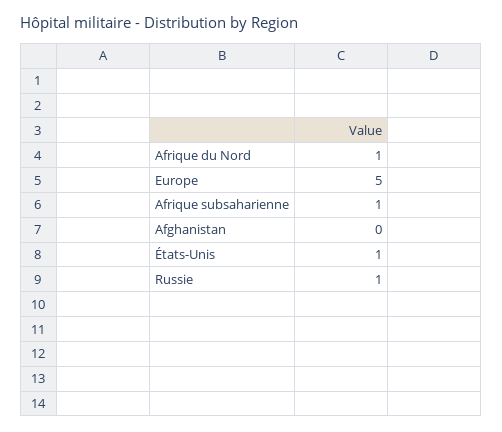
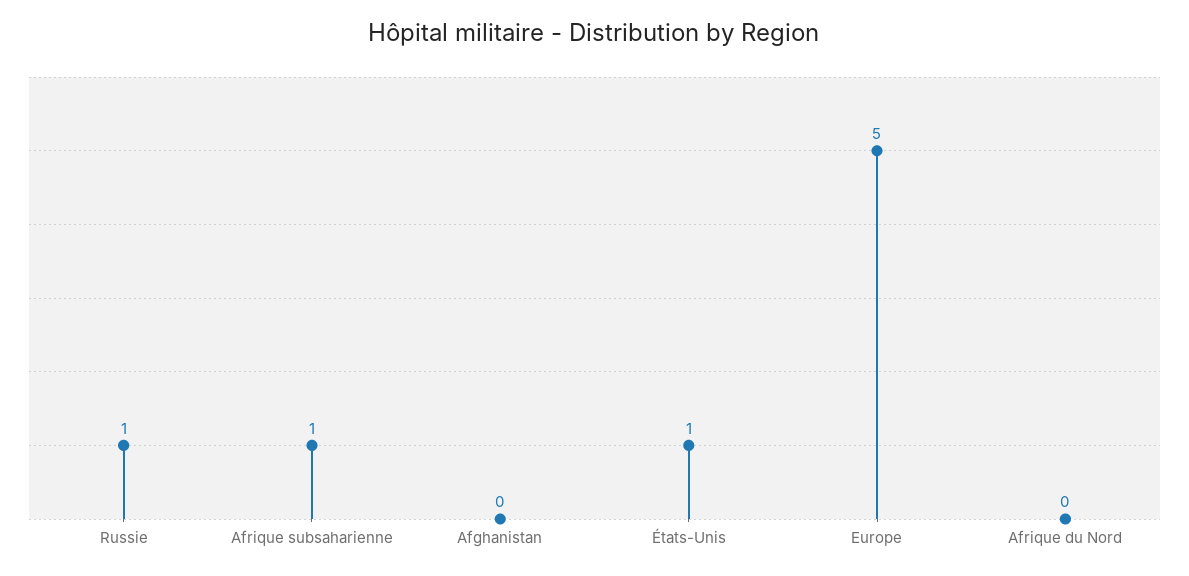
Afrique du Nord: 1 -> 0

